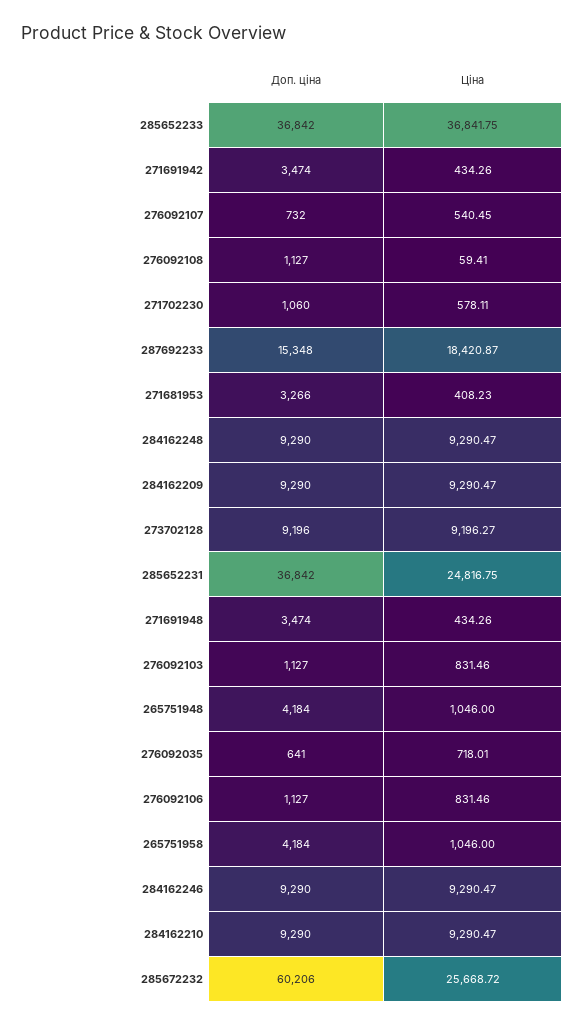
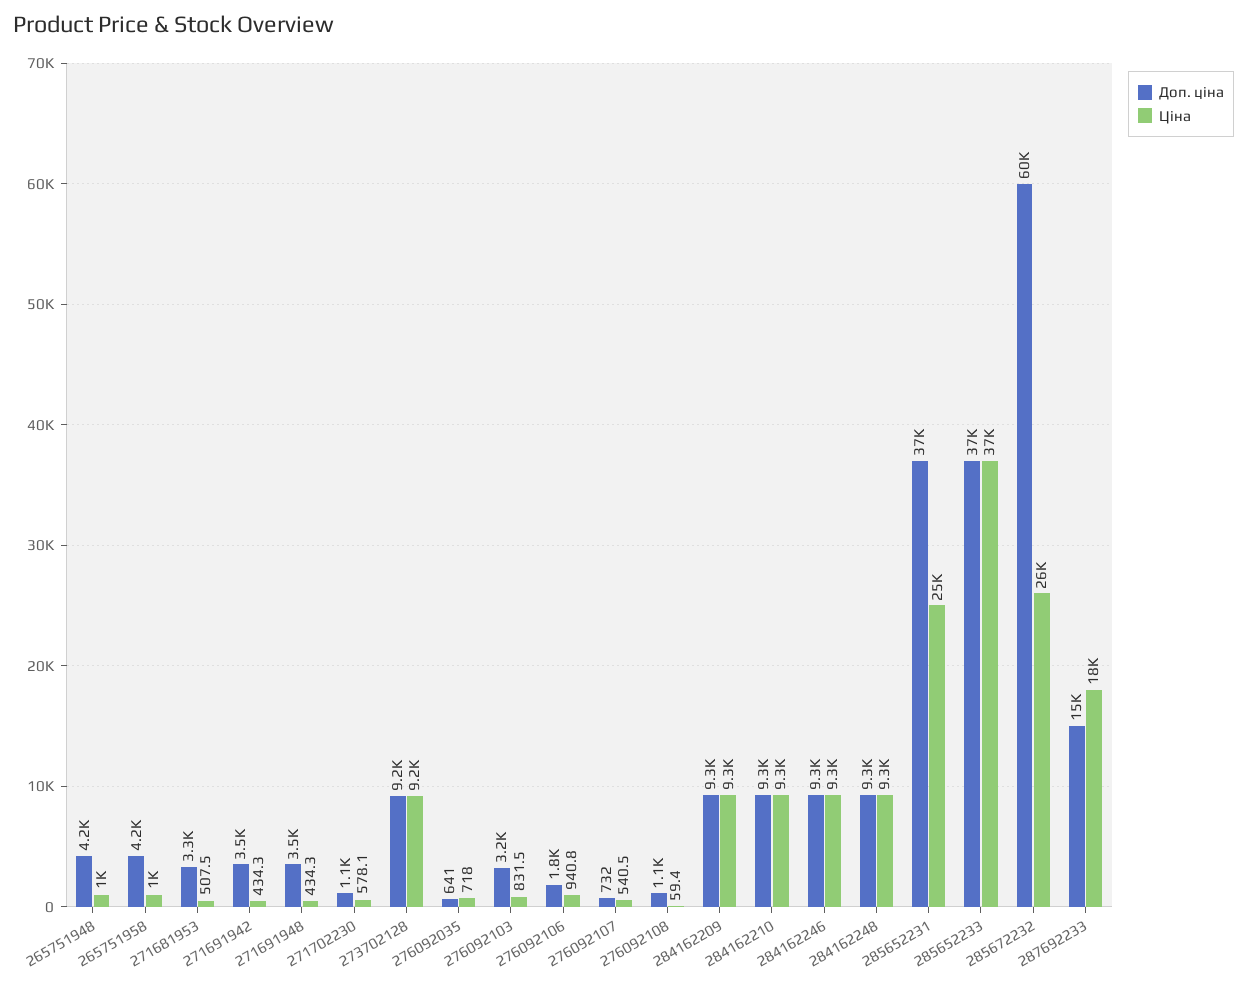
Ціна, 271681953: 408.23 -> 507.5
Доп. ціна, 276092103: 1127 -> 3200
Доп. ціна, 276092106: 1127 -> 1800
Ціна, 276092106: 831.46 -> 940.8

